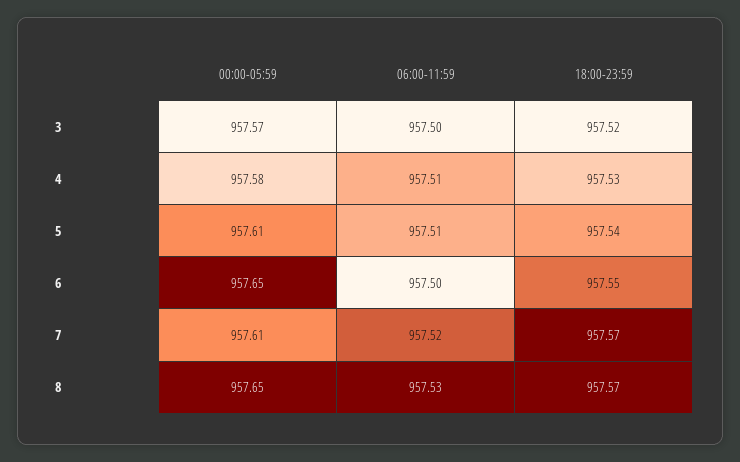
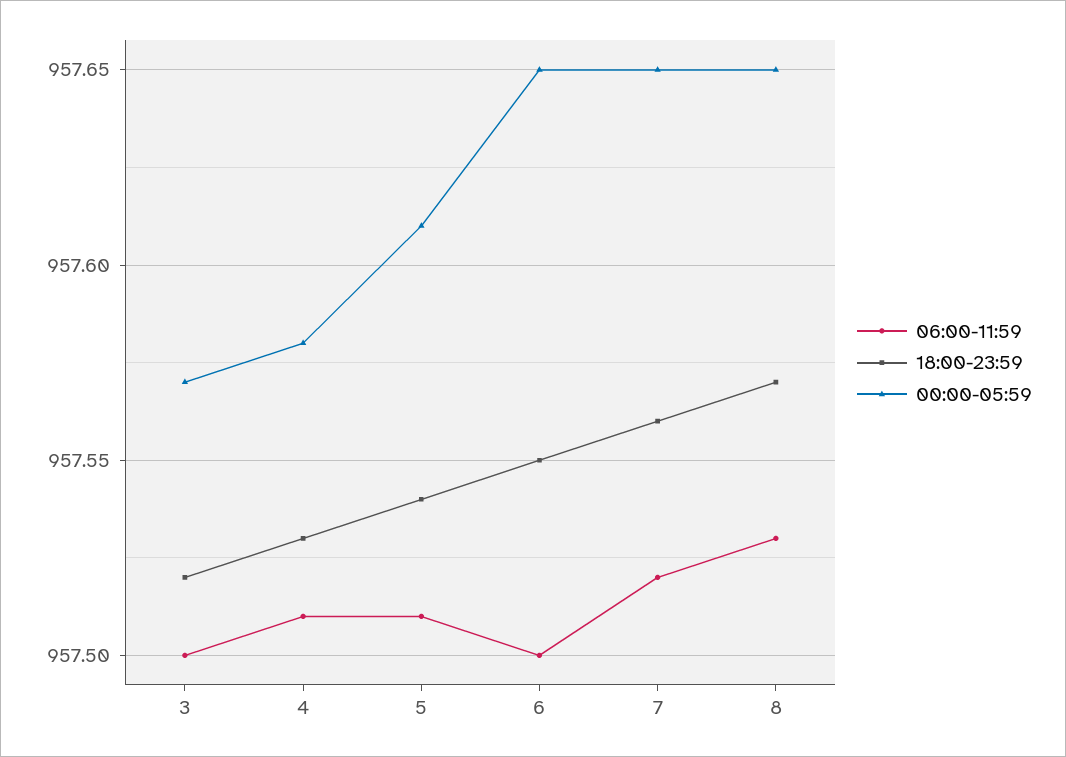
00:00-05:59, 7: 957.61 -> 957.65
18:00-23:59, 7: 957.57 -> 957.56

